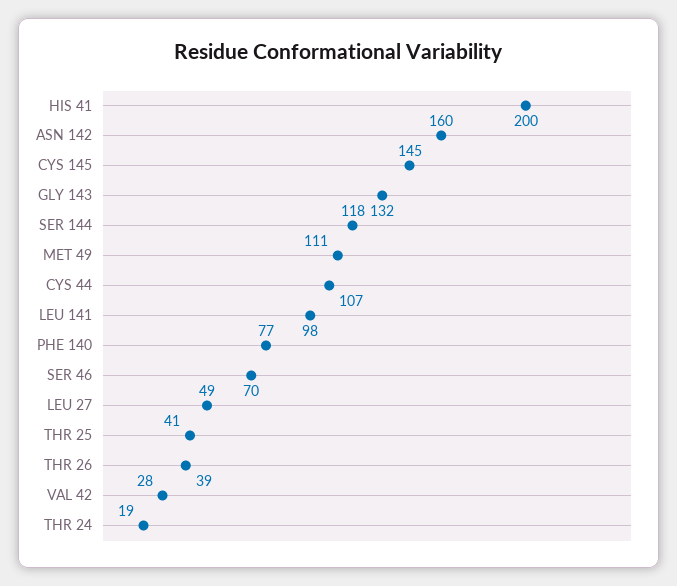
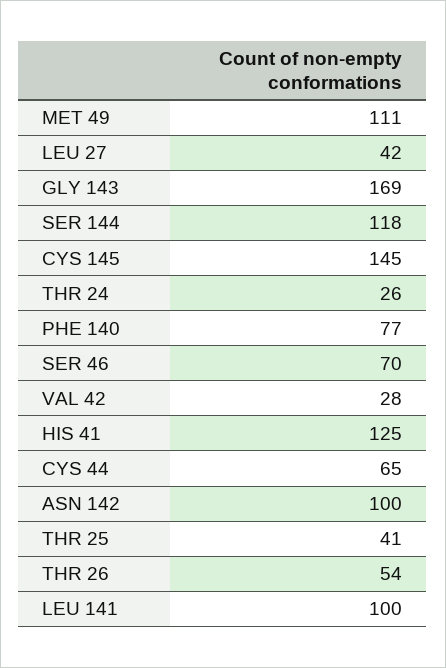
HIS 41: 200 -> 125
ASN 142: 160 -> 100
GLY 143: 132 -> 169
CYS 44: 107 -> 65
LEU 141: 98 -> 100
LEU 27: 49 -> 42
THR 26: 39 -> 54
THR 24: 19 -> 26

